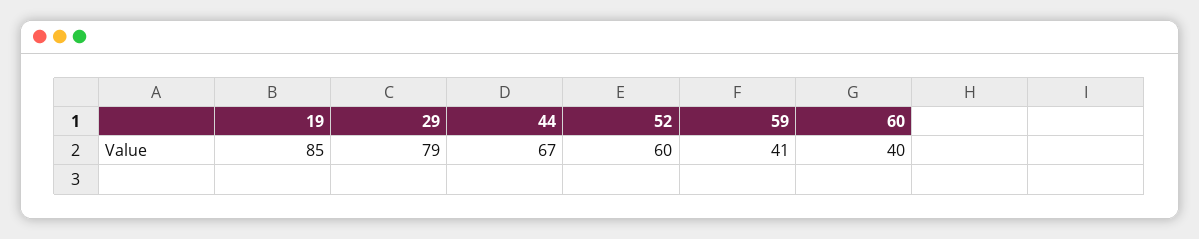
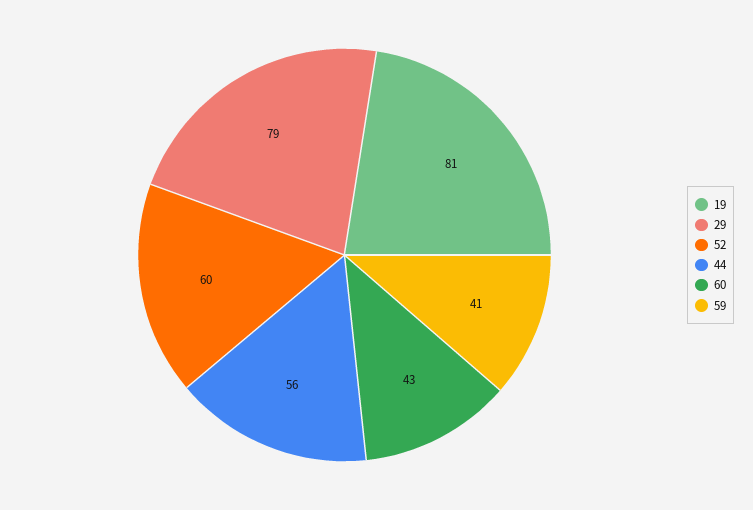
19: 85 -> 81
44: 67 -> 56
60: 40 -> 43

